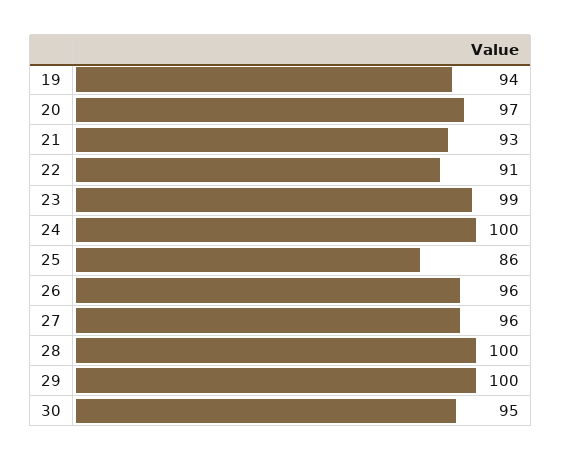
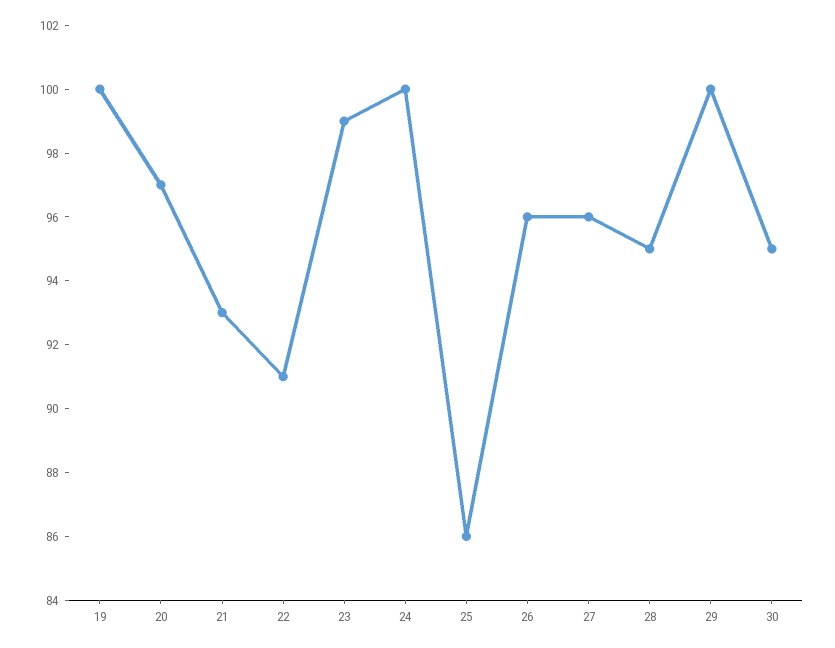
19: 94 -> 100
28: 100 -> 95

